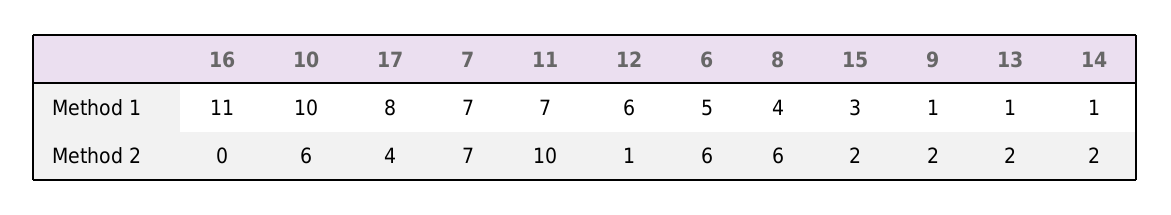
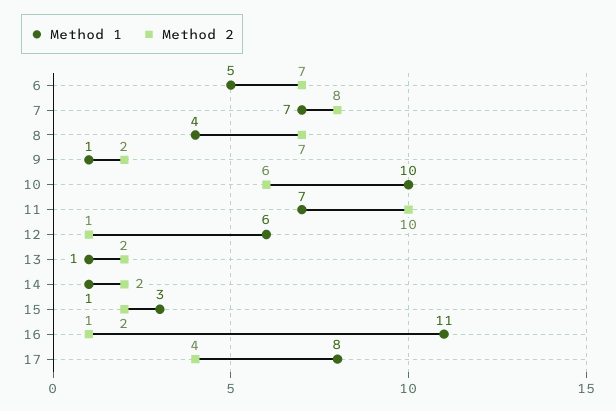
Method 2, 16: 0 -> 1
Method 2, 7: 7 -> 8
Method 2, 6: 6 -> 7
Method 2, 8: 6 -> 7

